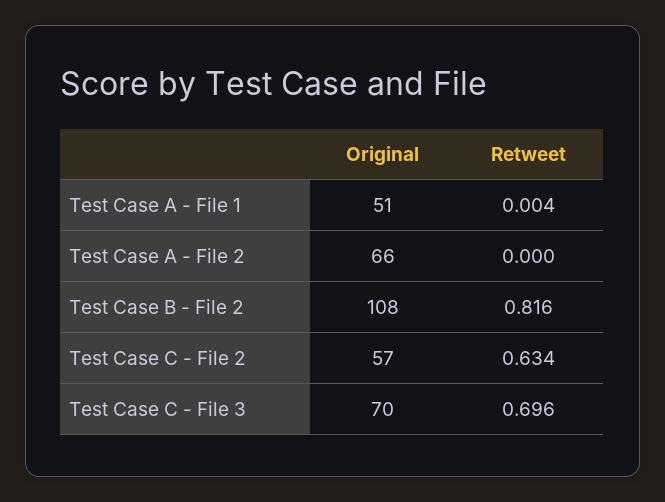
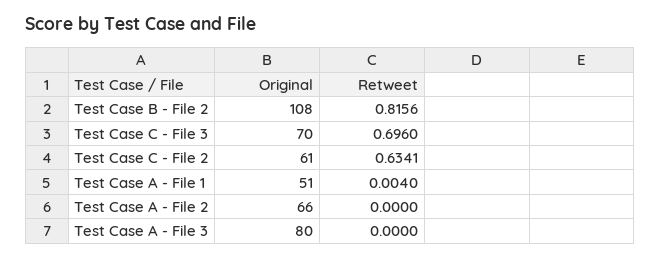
Original, Test Case C - File 2: 57 -> 61
Original, Test Case A - File 3: none -> 80
Retweet, Test Case A - File 3: none -> 0

